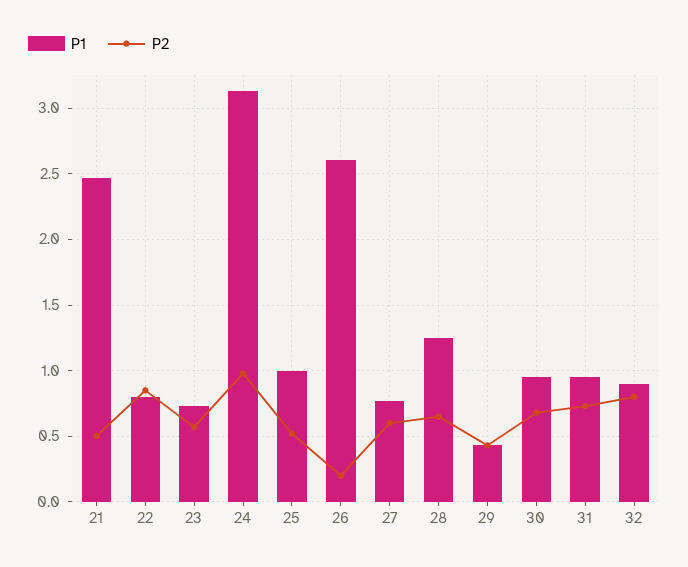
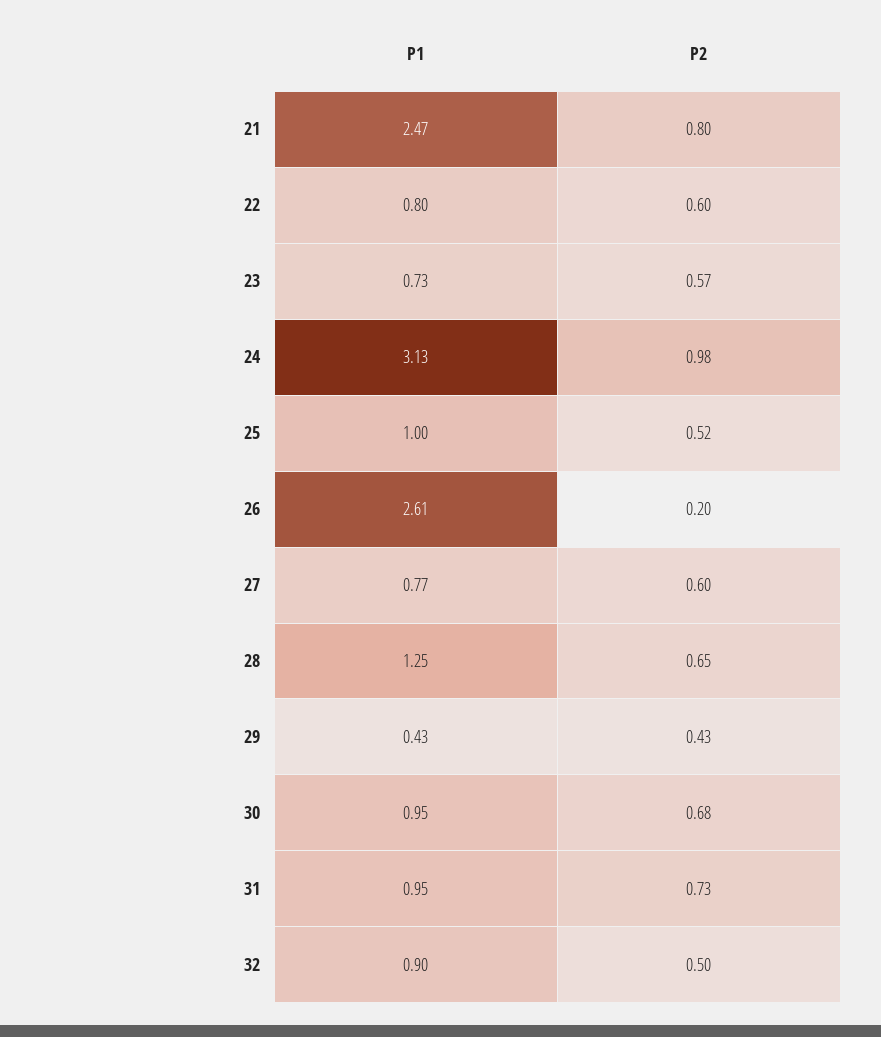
P2, 21: 0.5 -> 0.8
P2, 22: 0.85 -> 0.6
P2, 32: 0.8 -> 0.5

